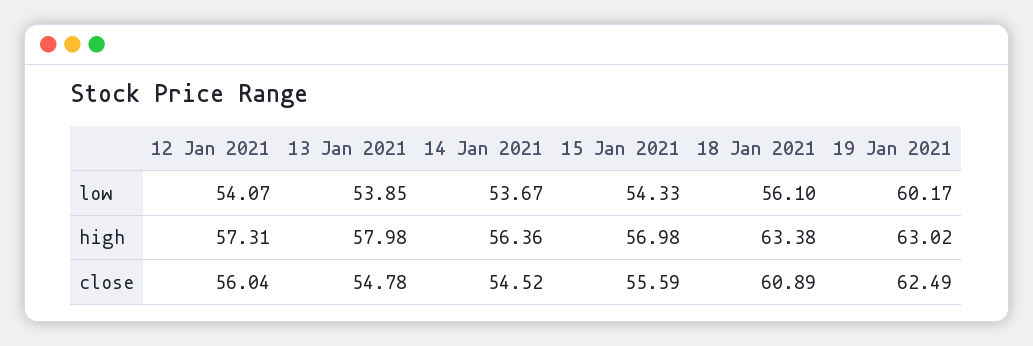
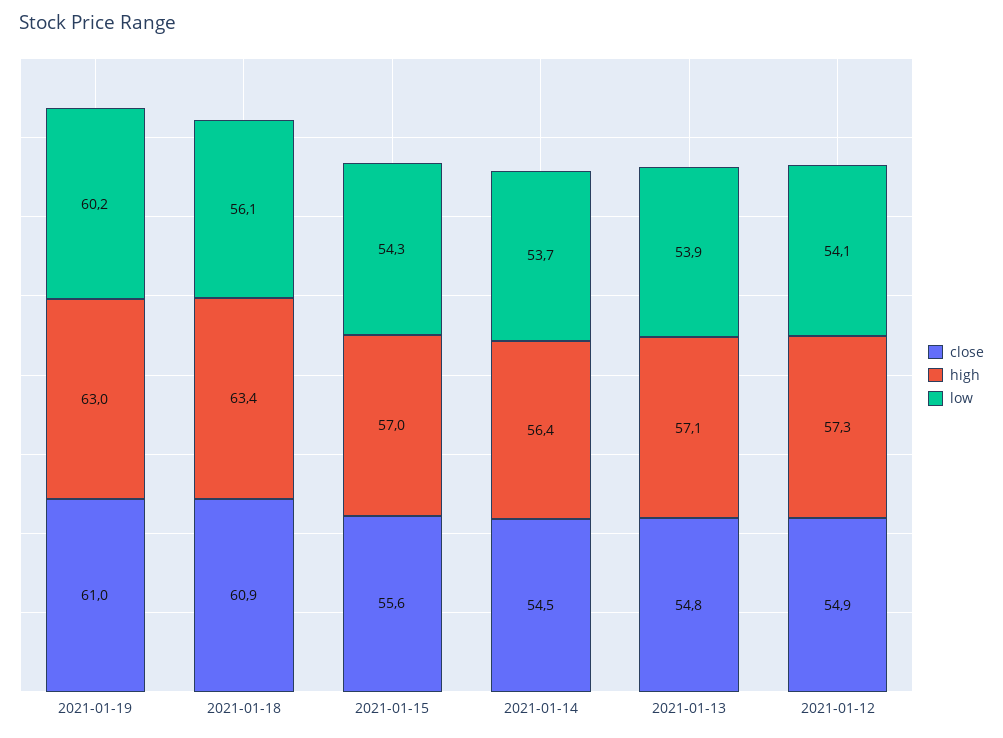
high, 13 Jan 2021: 57.98 -> 57.1
close, 12 Jan 2021: 56.04 -> 54.9
close, 19 Jan 2021: 62.49 -> 61

